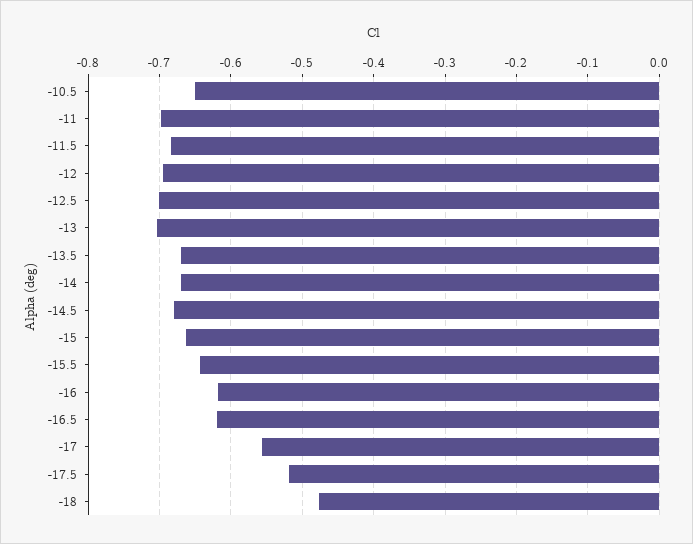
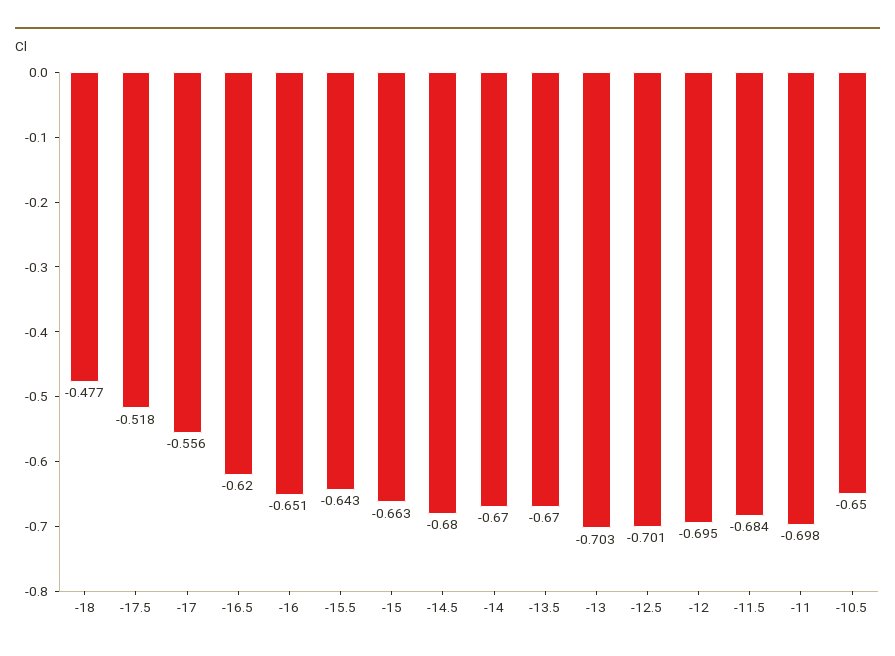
-16: -0.62 -> -0.651

